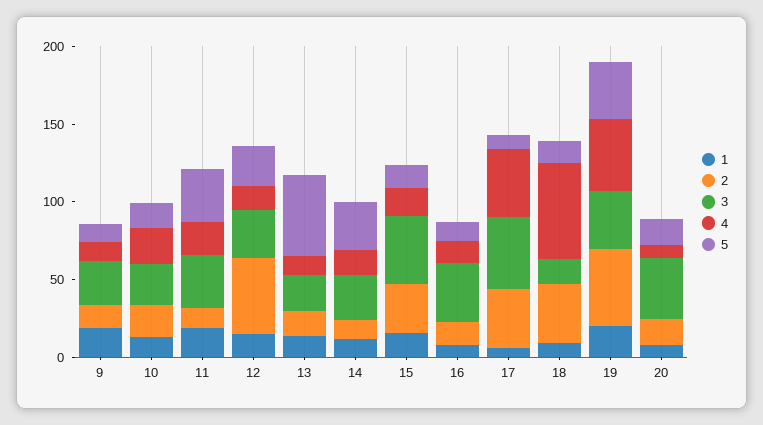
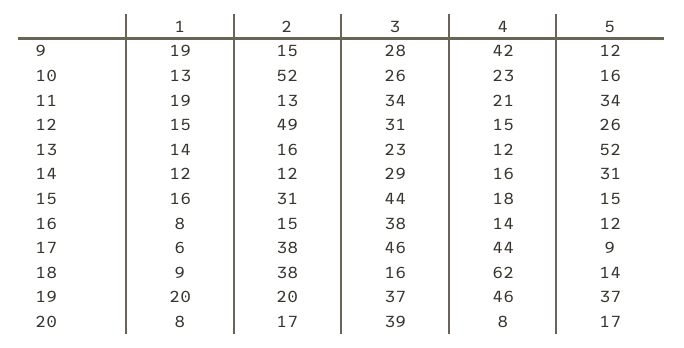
4, 9: 10 -> 42
2, 10: 20 -> 52
2, 19: 50 -> 20

